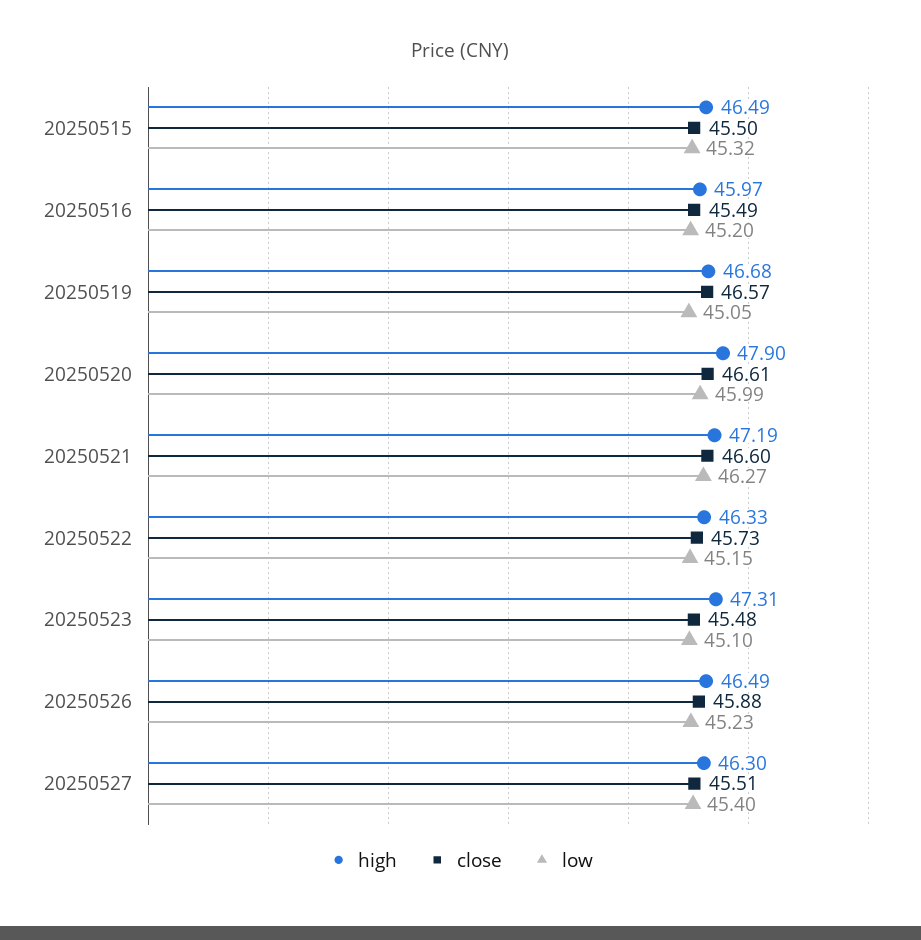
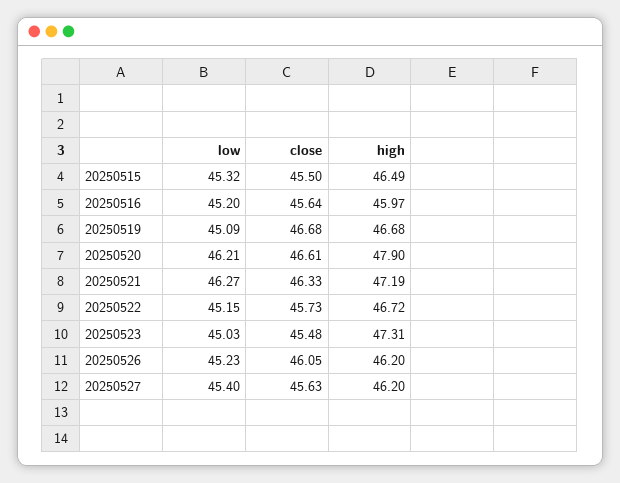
close, 20250516: 45.49 -> 45.64
close, 20250519: 46.57 -> 46.68
low, 20250519: 45.05 -> 45.09
low, 20250520: 45.99 -> 46.21
close, 20250521: 46.6 -> 46.33
high, 20250522: 46.33 -> 46.72
low, 20250523: 45.1 -> 45.03
high, 20250526: 46.49 -> 46.2
close, 20250526: 45.88 -> 46.05
high, 20250527: 46.3 -> 46.2
close, 20250527: 45.51 -> 45.63

